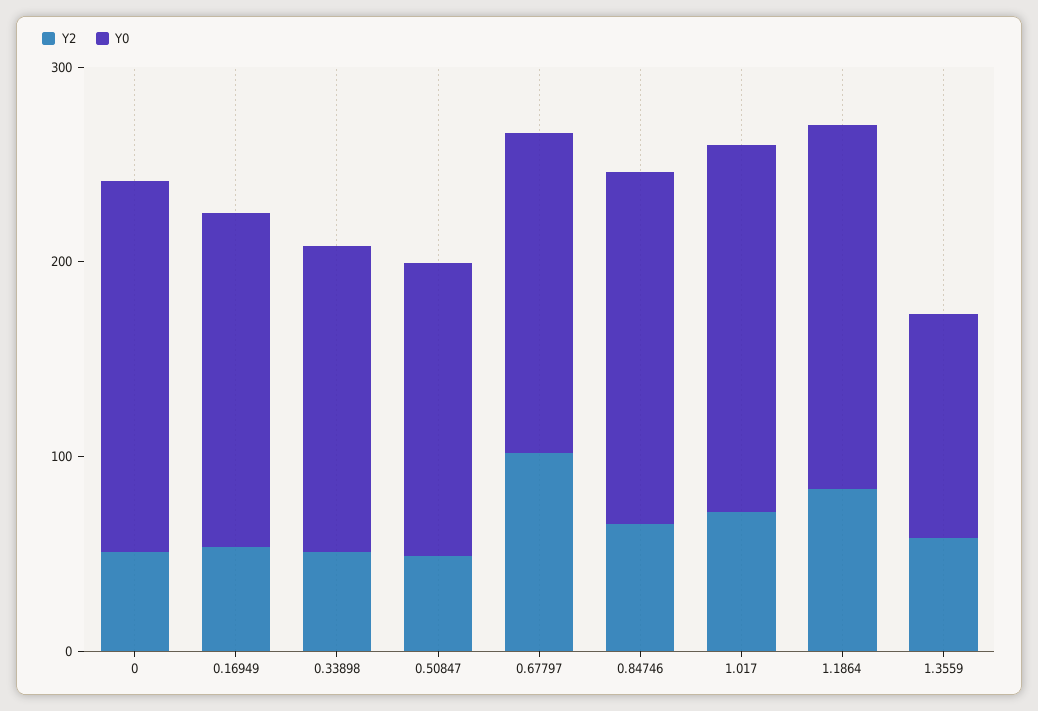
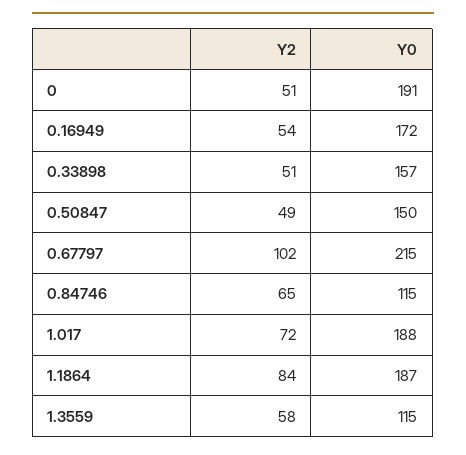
Y0, 0.67797: 160 -> 215
Y0, 0.84746: 180 -> 115

